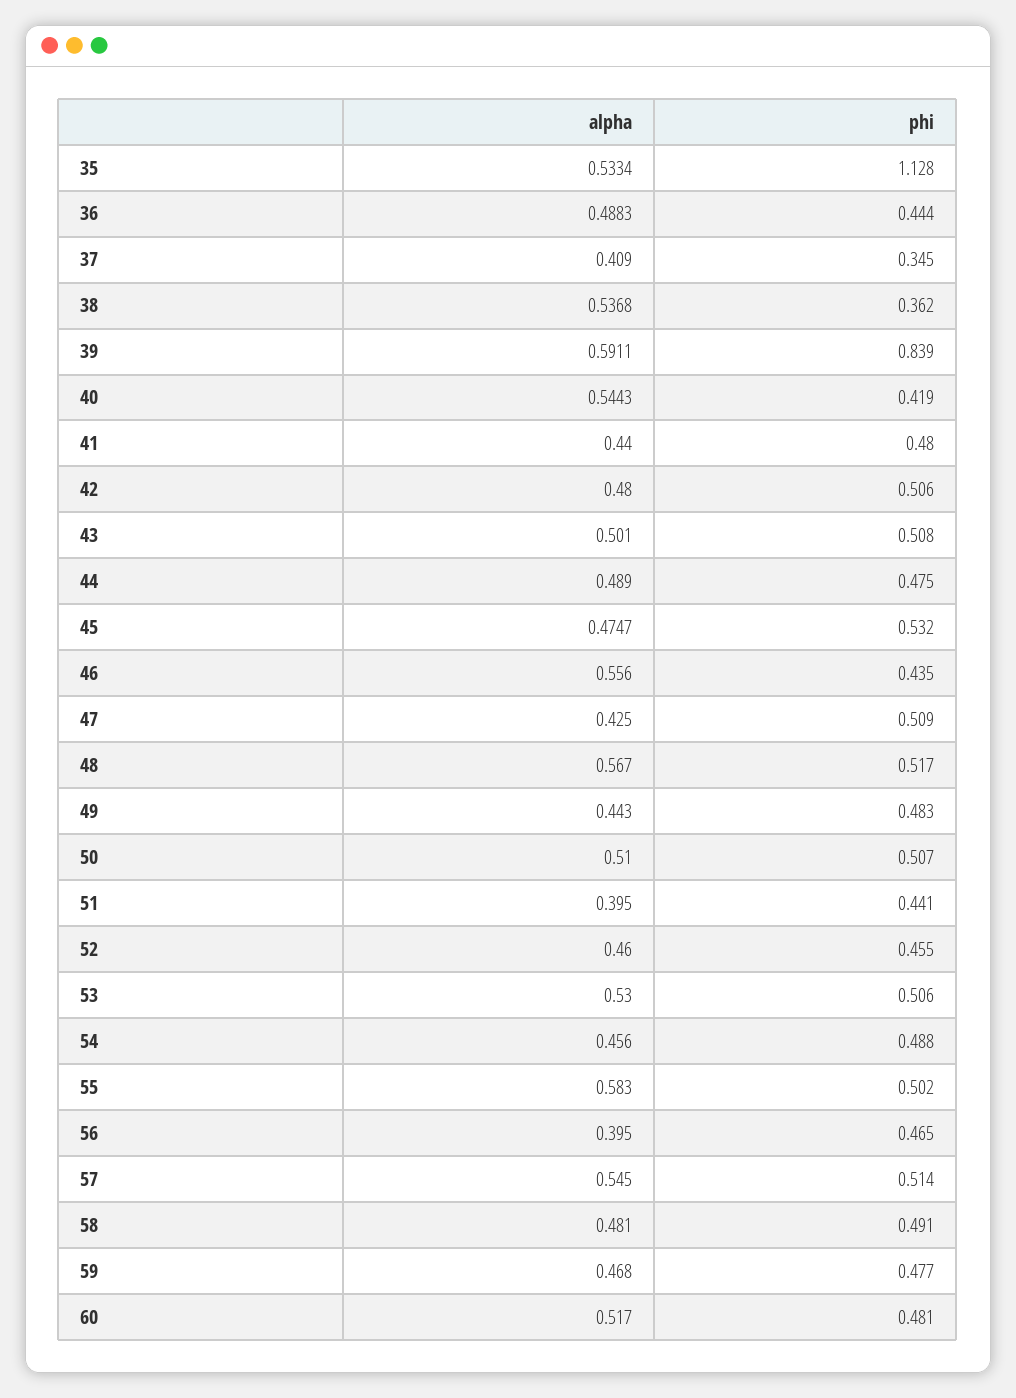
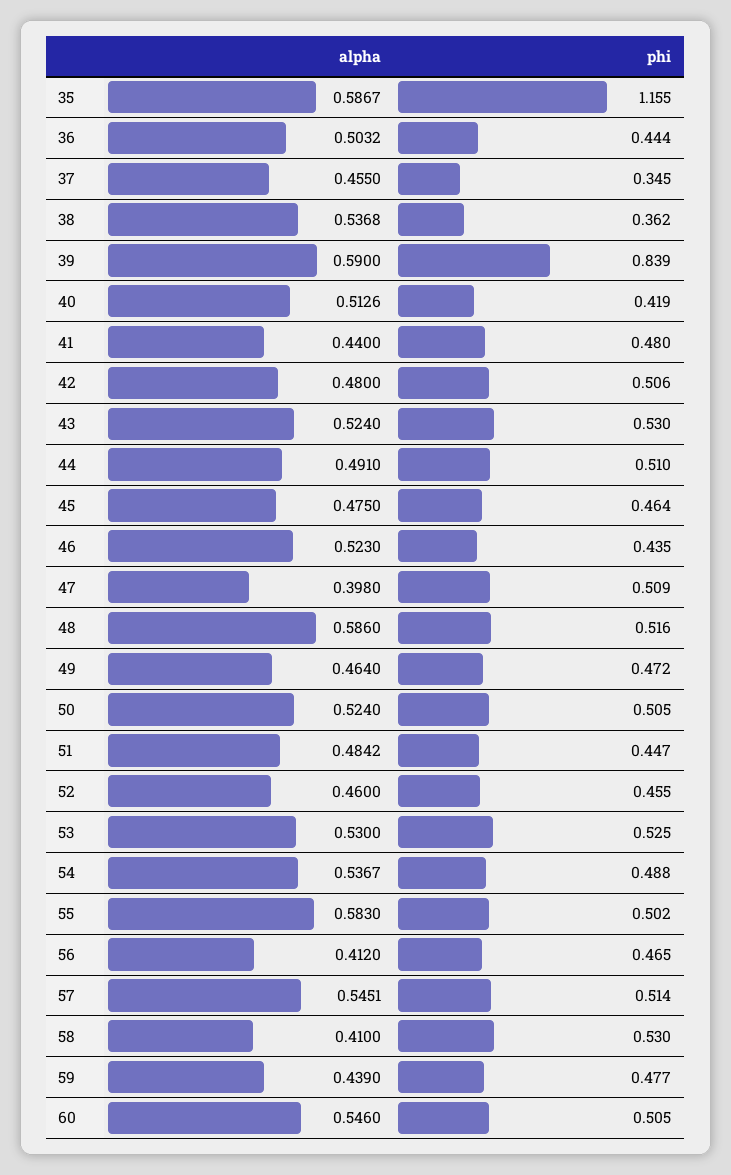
alpha, 35: 0.5334 -> 0.5867
phi, 35: 1.128 -> 1.155
alpha, 36: 0.4883 -> 0.5032
alpha, 37: 0.409 -> 0.455
alpha, 39: 0.5911 -> 0.59
alpha, 40: 0.5443 -> 0.5126
alpha, 43: 0.501 -> 0.524
phi, 43: 0.508 -> 0.53
alpha, 44: 0.489 -> 0.491
phi, 44: 0.475 -> 0.51
alpha, 45: 0.4747 -> 0.475
phi, 45: 0.532 -> 0.464
alpha, 46: 0.556 -> 0.523
alpha, 47: 0.425 -> 0.398
alpha, 48: 0.567 -> 0.586
phi, 48: 0.517 -> 0.516
alpha, 49: 0.443 -> 0.464
phi, 49: 0.483 -> 0.472
alpha, 50: 0.51 -> 0.524
phi, 50: 0.507 -> 0.505
alpha, 51: 0.395 -> 0.4842
phi, 51: 0.441 -> 0.447
phi, 53: 0.506 -> 0.525
alpha, 54: 0.456 -> 0.5367
alpha, 56: 0.395 -> 0.412
alpha, 57: 0.545 -> 0.5451
alpha, 58: 0.481 -> 0.41
phi, 58: 0.491 -> 0.53
alpha, 59: 0.468 -> 0.439
alpha, 60: 0.517 -> 0.546
phi, 60: 0.481 -> 0.505

